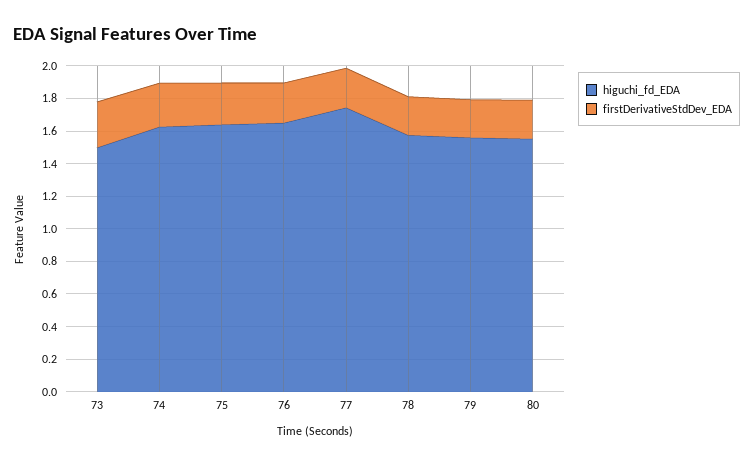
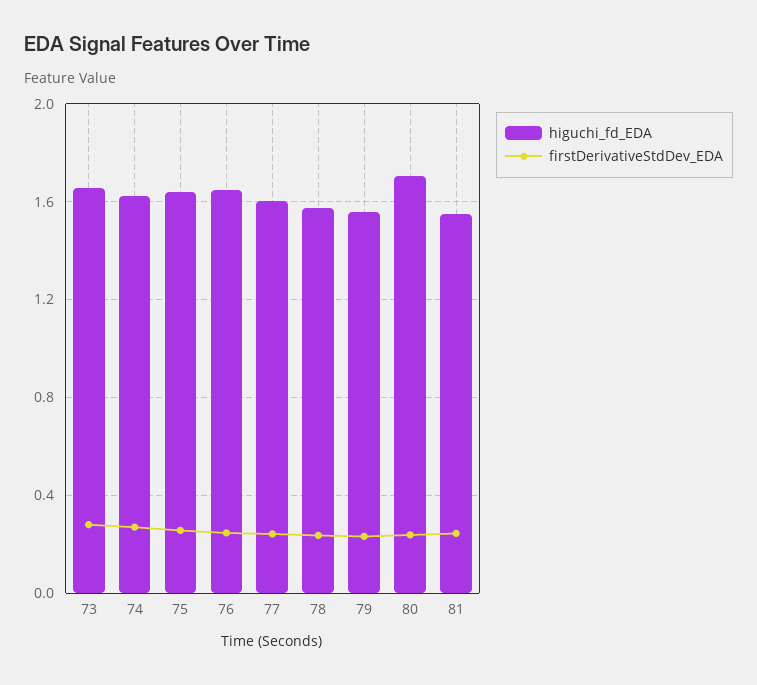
higuchi_fd_EDA, 73: 1.5 -> 1.65
higuchi_fd_EDA, 77: 1.75 -> 1.6
higuchi_fd_EDA, 80: 1.55 -> 1.7
higuchi_fd_EDA, 81: none -> 1.55
firstDerivativeStdDev_EDA, 81: none -> 0.25

